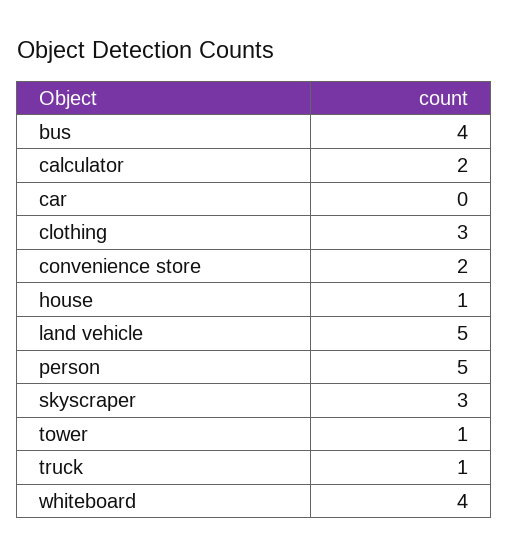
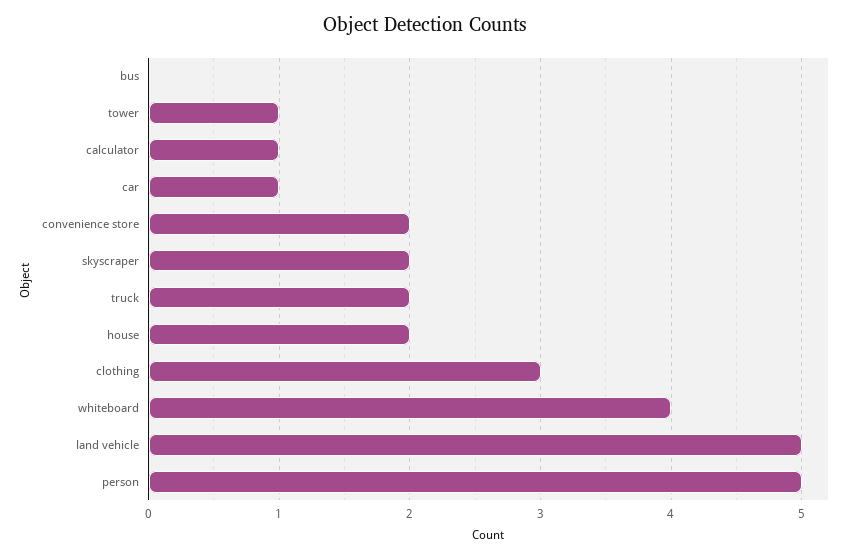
bus: 4 -> 0
calculator: 2 -> 1
car: 0 -> 1
house: 1 -> 2
skyscraper: 3 -> 2
truck: 1 -> 2

